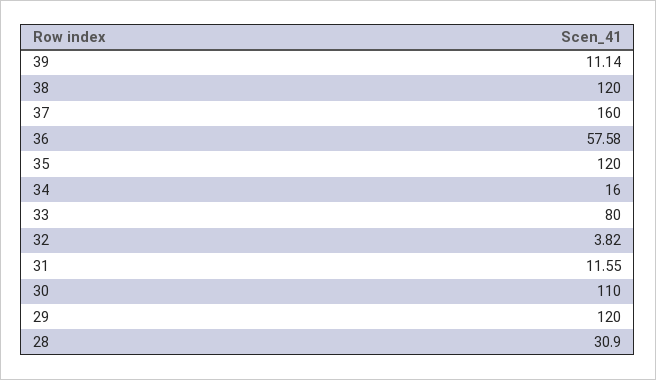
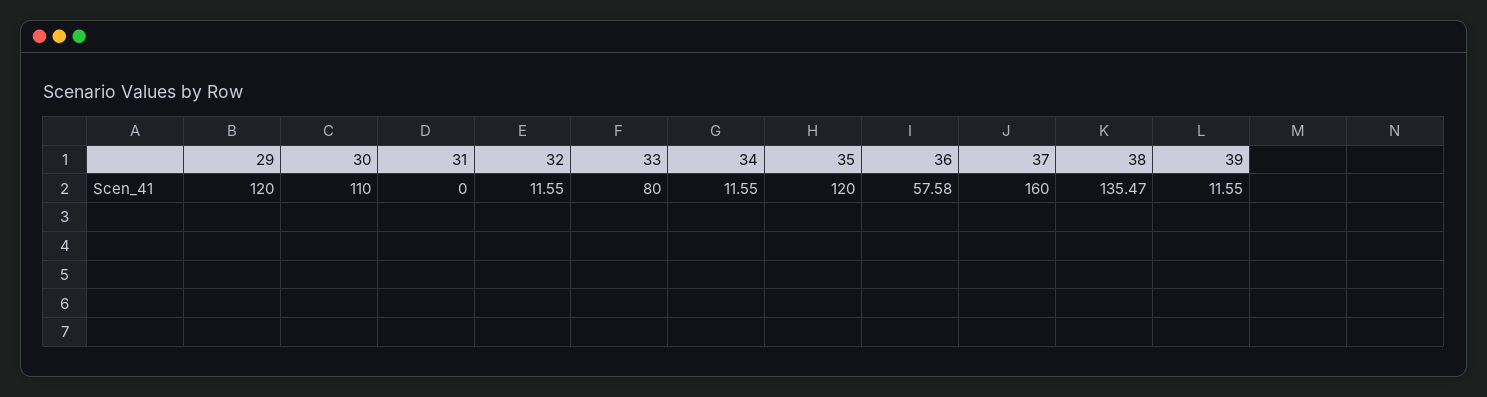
39: 11.14 -> 11.55
38: 120 -> 135.47
34: 16 -> 11.55
32: 3.82 -> 11.55
31: 11.55 -> 0
28: 30.9 -> none

